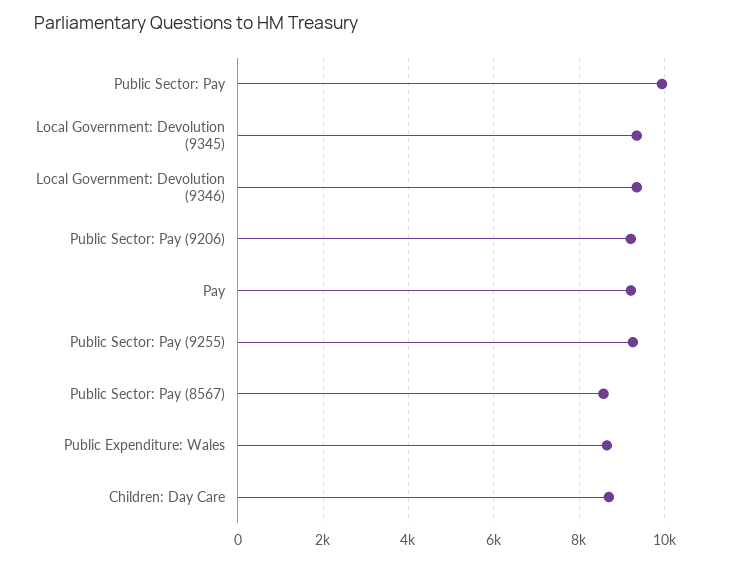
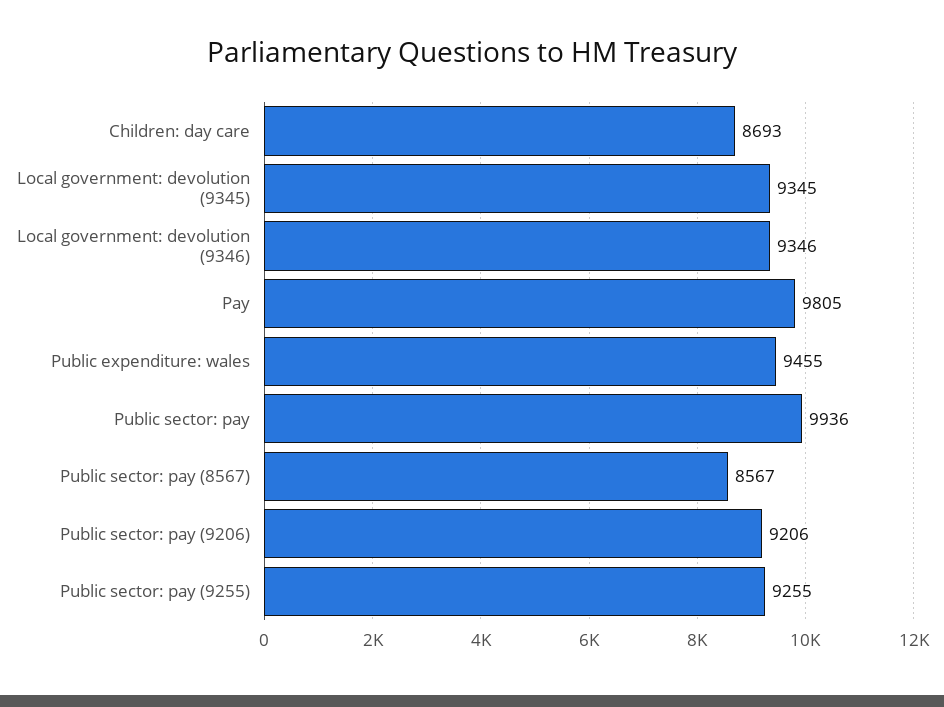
Pay: 9200 -> 9805
Public Expenditure: Wales: 8600 -> 9455

